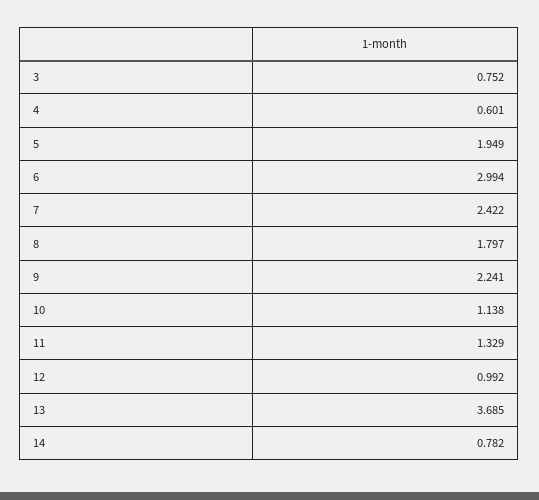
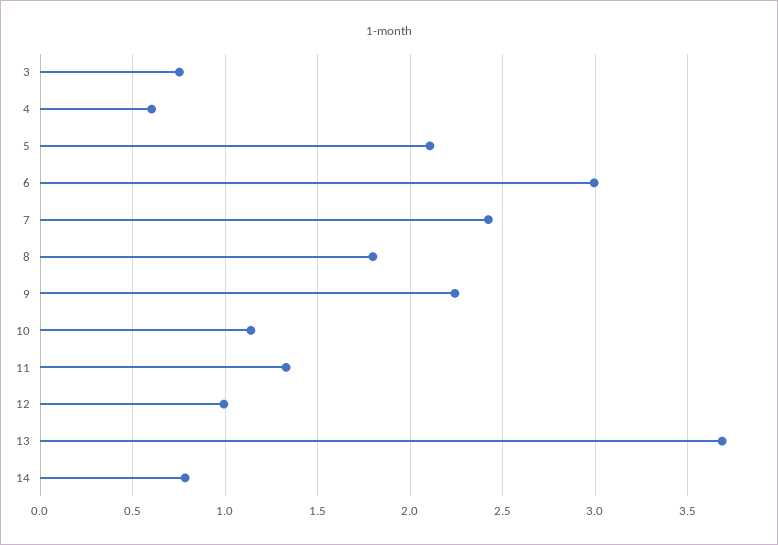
5: 1.949 -> 2.1

